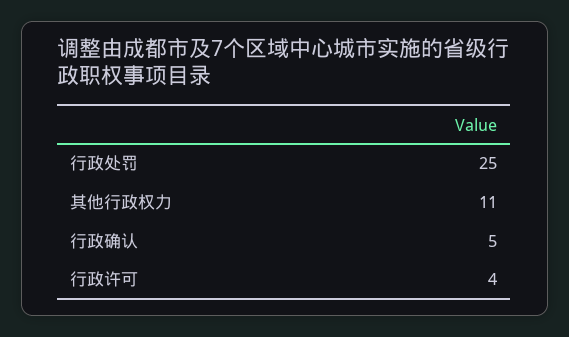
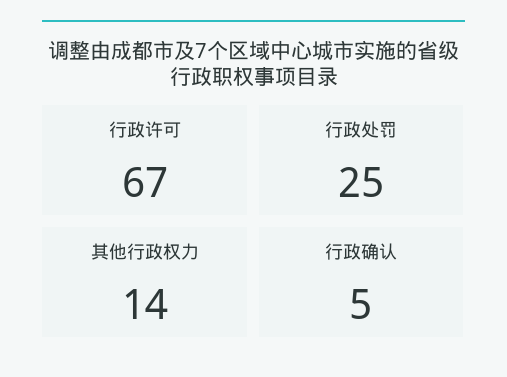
其他行政权力: 11 -> 14
行政许可: 4 -> 67

